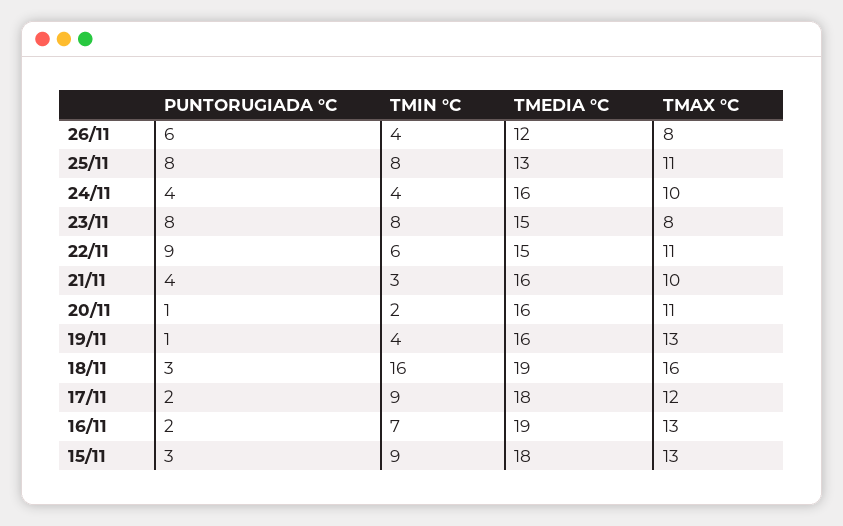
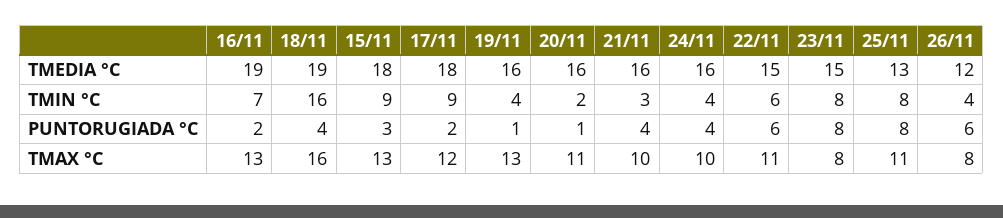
PUNTORUGIADA °C, 22/11: 9 -> 6
PUNTORUGIADA °C, 18/11: 3 -> 4

